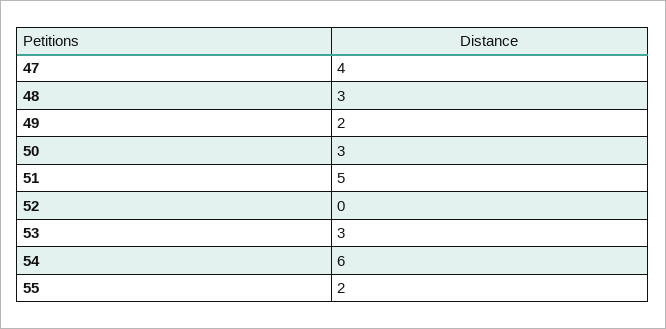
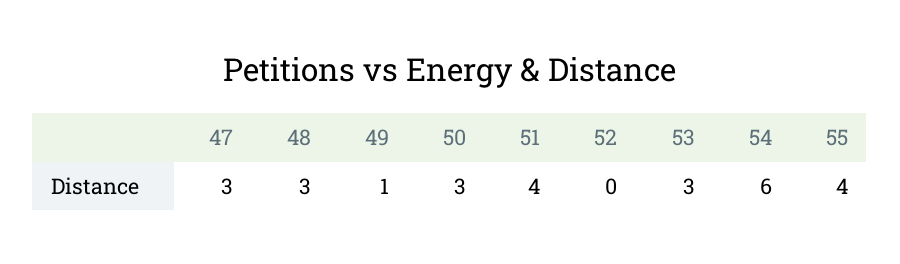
47: 4 -> 3
49: 2 -> 1
51: 5 -> 4
55: 2 -> 4

